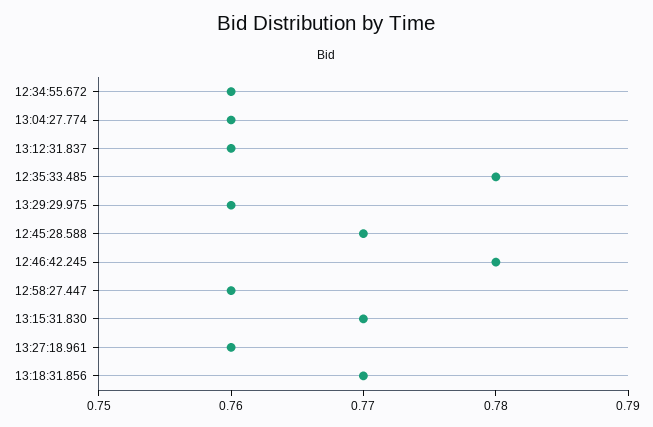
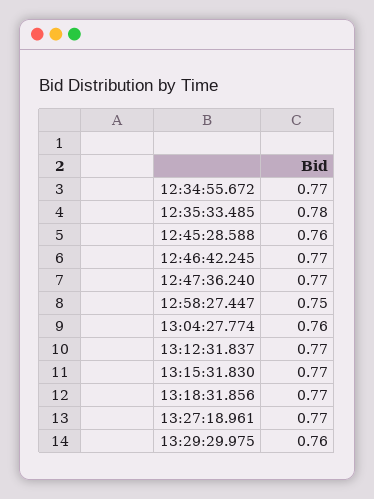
12:34:55.672: 0.76 -> 0.77
13:12:31.837: 0.76 -> 0.77
12:45:28.588: 0.77 -> 0.76
12:46:42.245: 0.78 -> 0.77
12:58:27.447: 0.76 -> 0.75
13:27:18.961: 0.76 -> 0.77
12:47:36.240: none -> 0.77

